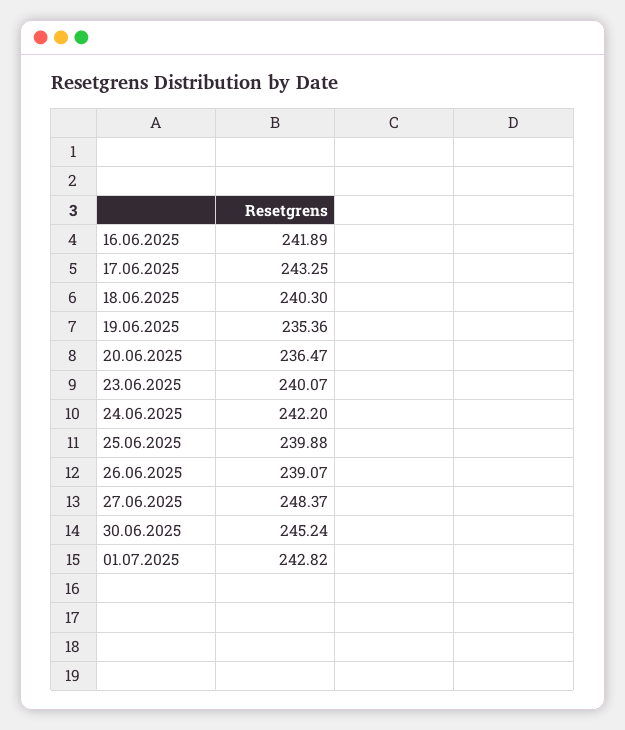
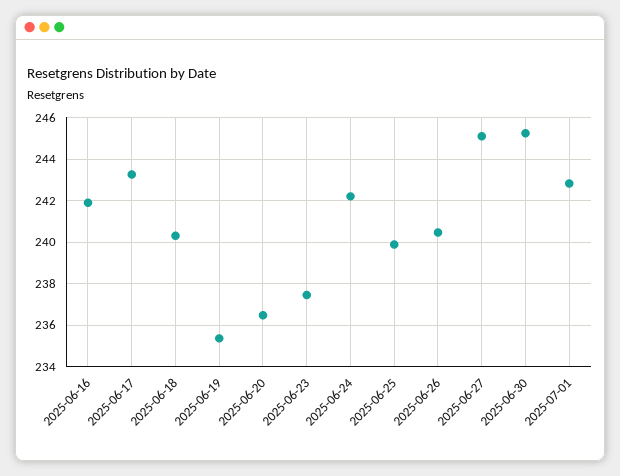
23.06.2025: 240.07 -> 237.5
26.06.2025: 239.07 -> 240.5
27.06.2025: 248.37 -> 245

